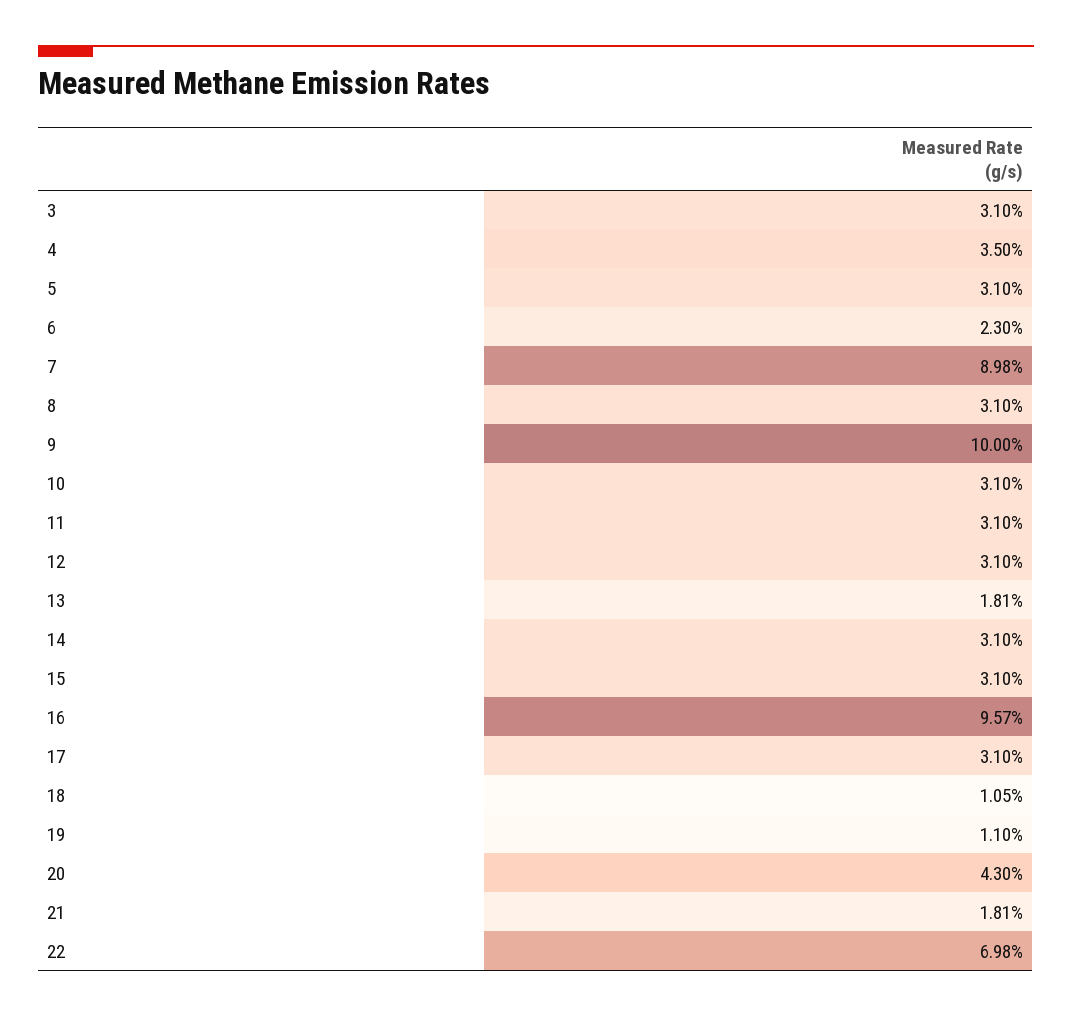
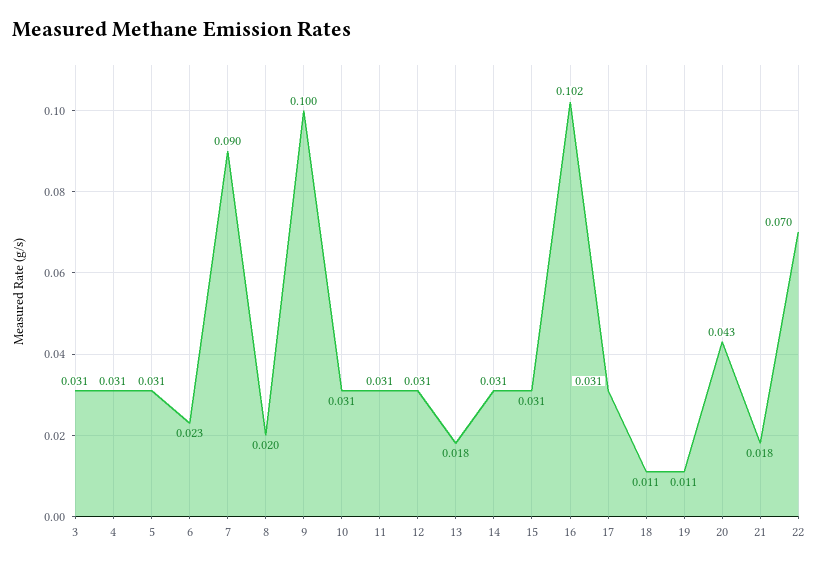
4: 0.035 -> 0.031
8: 0.031 -> 0.02
16: 0.0957 -> 0.102

